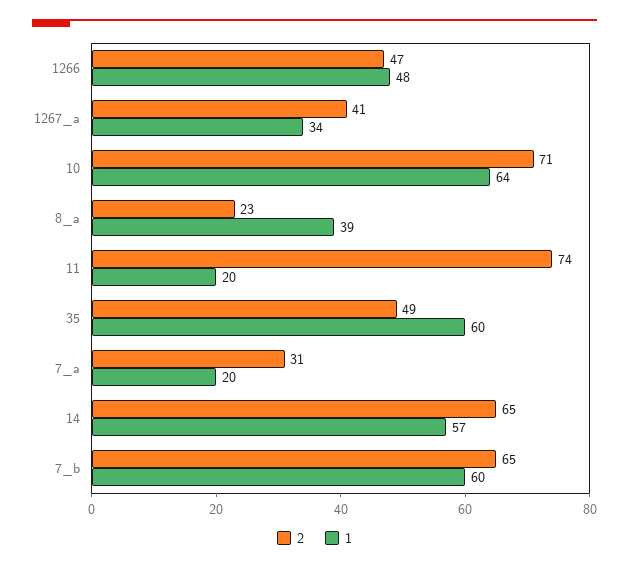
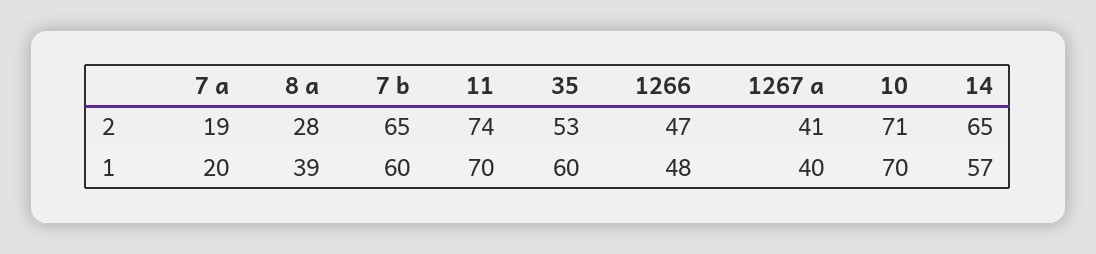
1, 1267_a: 34 -> 40
1, 10: 64 -> 70
2, 8_a: 23 -> 28
1, 11: 20 -> 70
2, 35: 49 -> 53
2, 7_a: 31 -> 19

